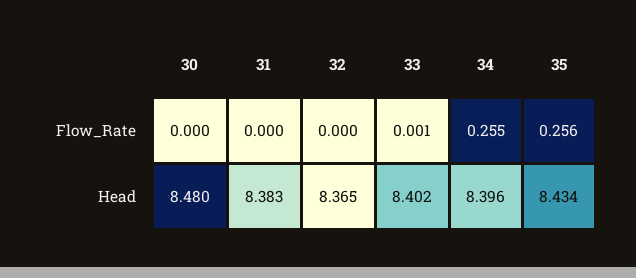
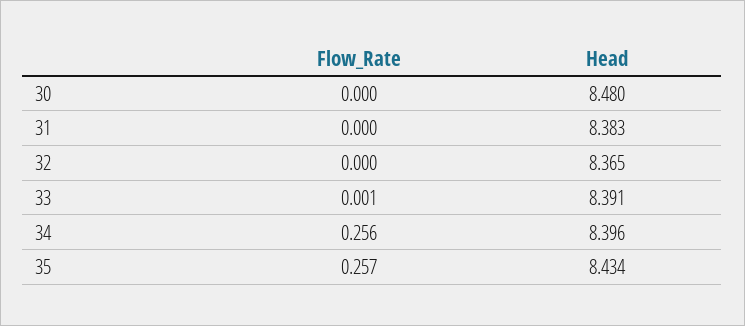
34, Flow_Rate: 0.255 -> 0.256
35, Flow_Rate: 0.256 -> 0.257
33, Head: 8.402 -> 8.391

